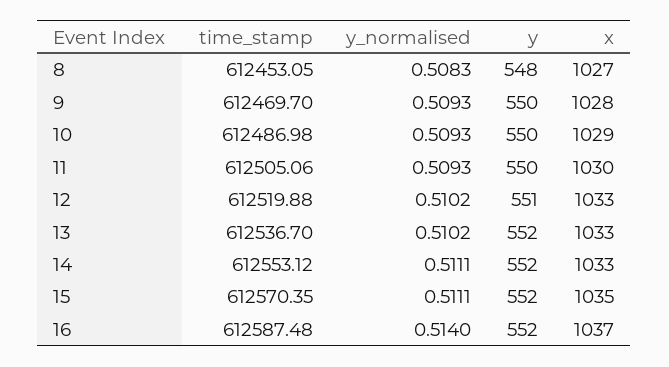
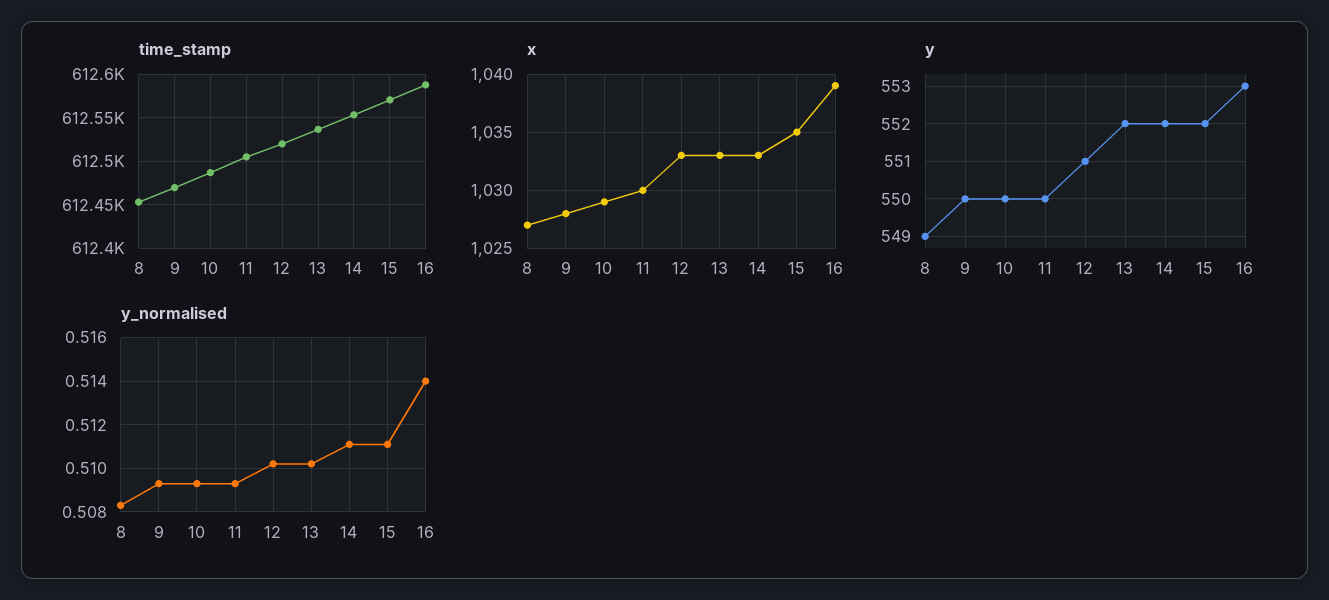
y, 8: 548 -> 549
y, 16: 552 -> 553
x, 16: 1037 -> 1039

